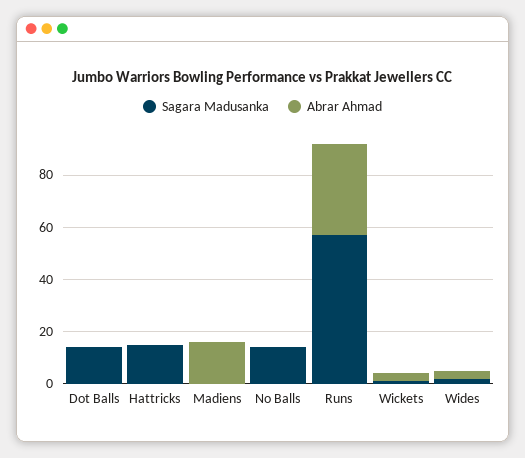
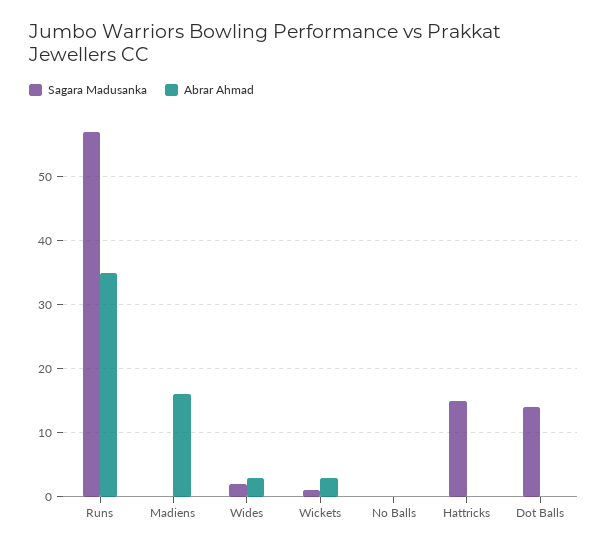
Sagara Madusanka, No Balls: 15 -> 0

